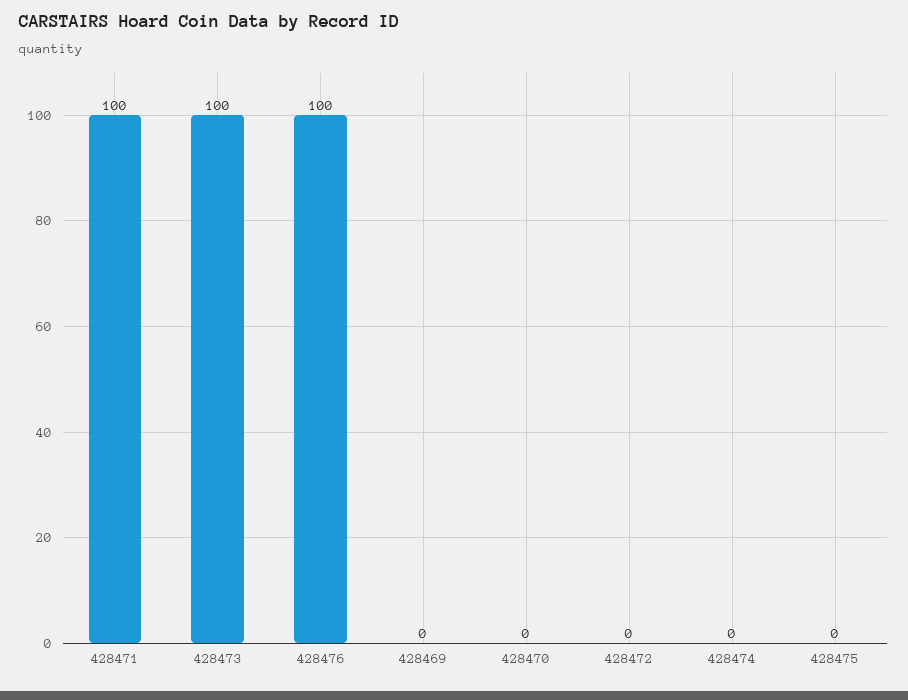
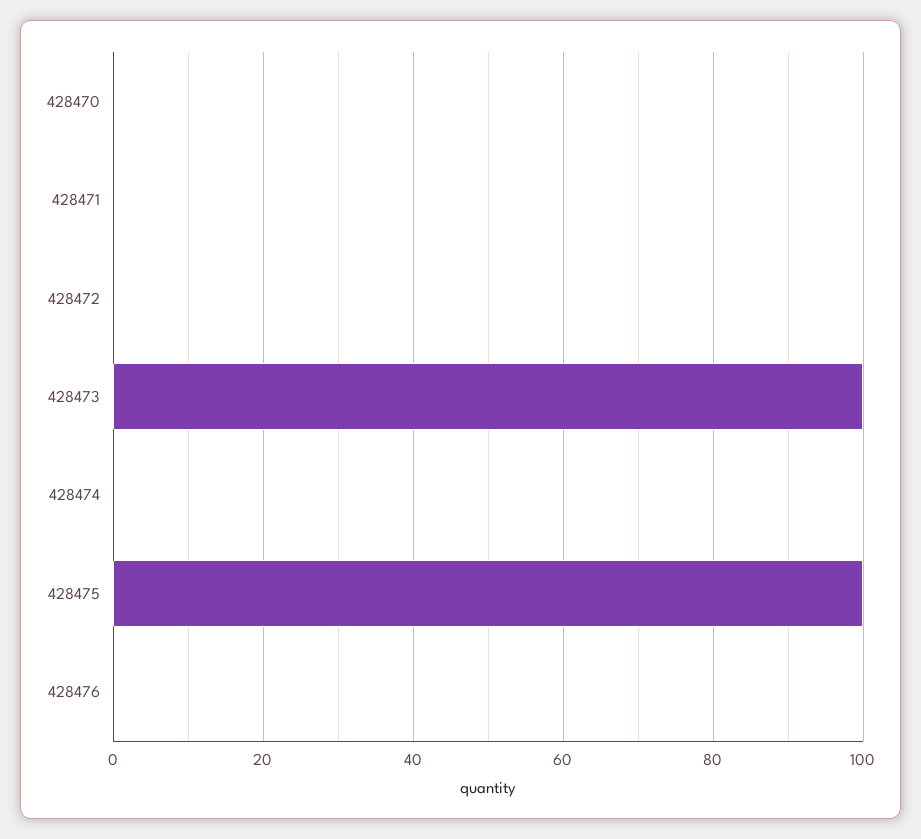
428471: 100 -> 0
428476: 100 -> 0
428469: 0 -> none
428475: 0 -> 100

